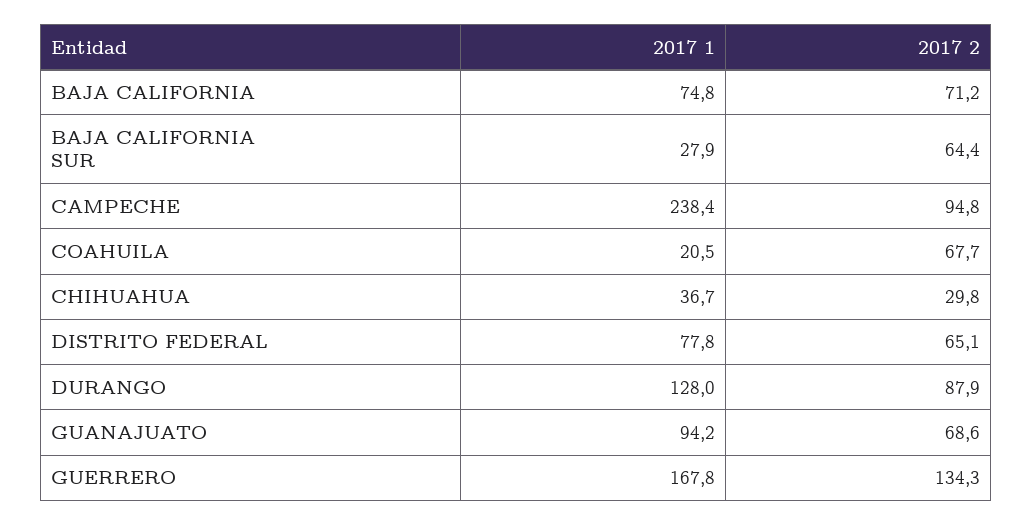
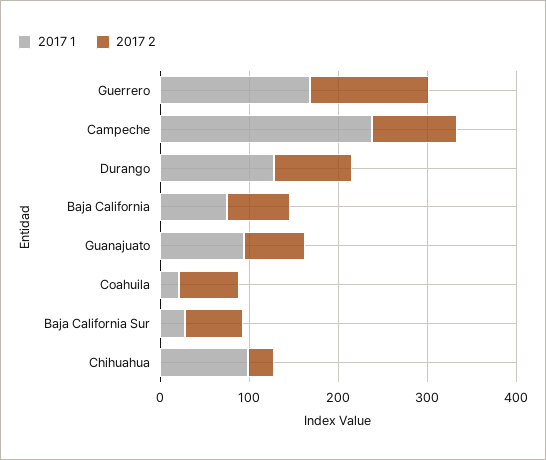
2017 1, CHIHUAHUA: 36.7 -> 100
2017 1, DISTRITO FEDERAL: 77.8 -> none
2017 2, DISTRITO FEDERAL: 65.1 -> none

